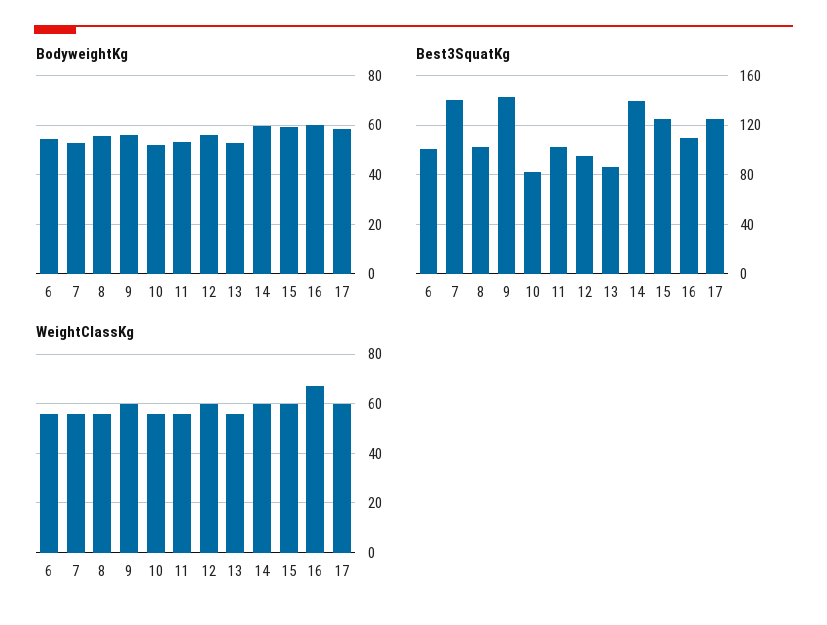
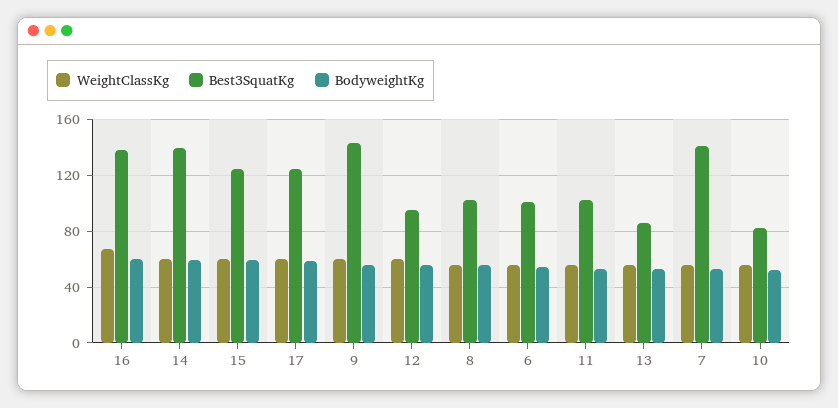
Best3SquatKg, 16: 110 -> 140

